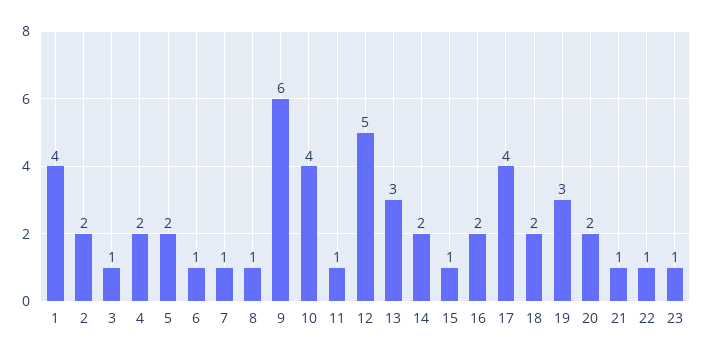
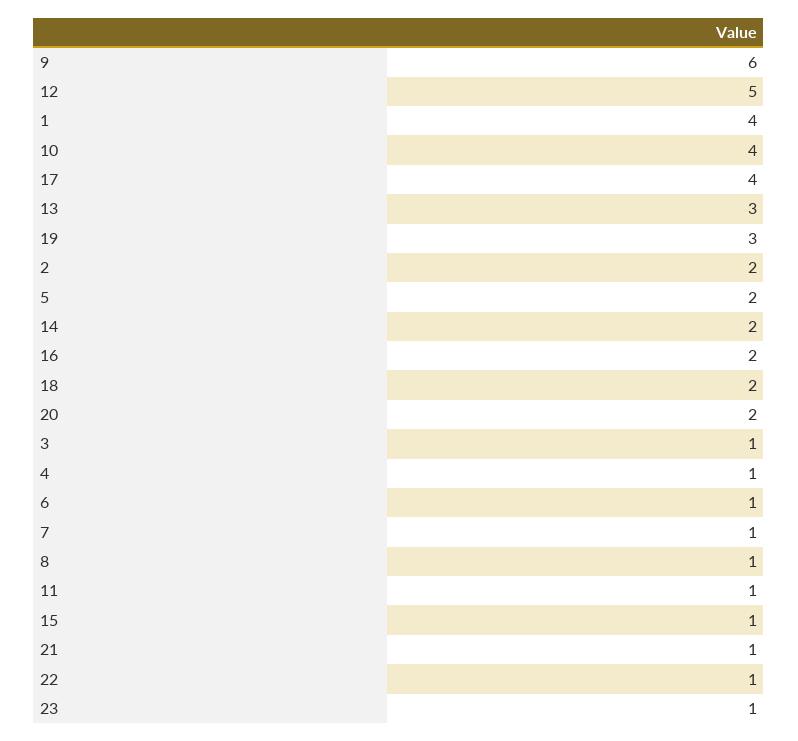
4: 2 -> 1

